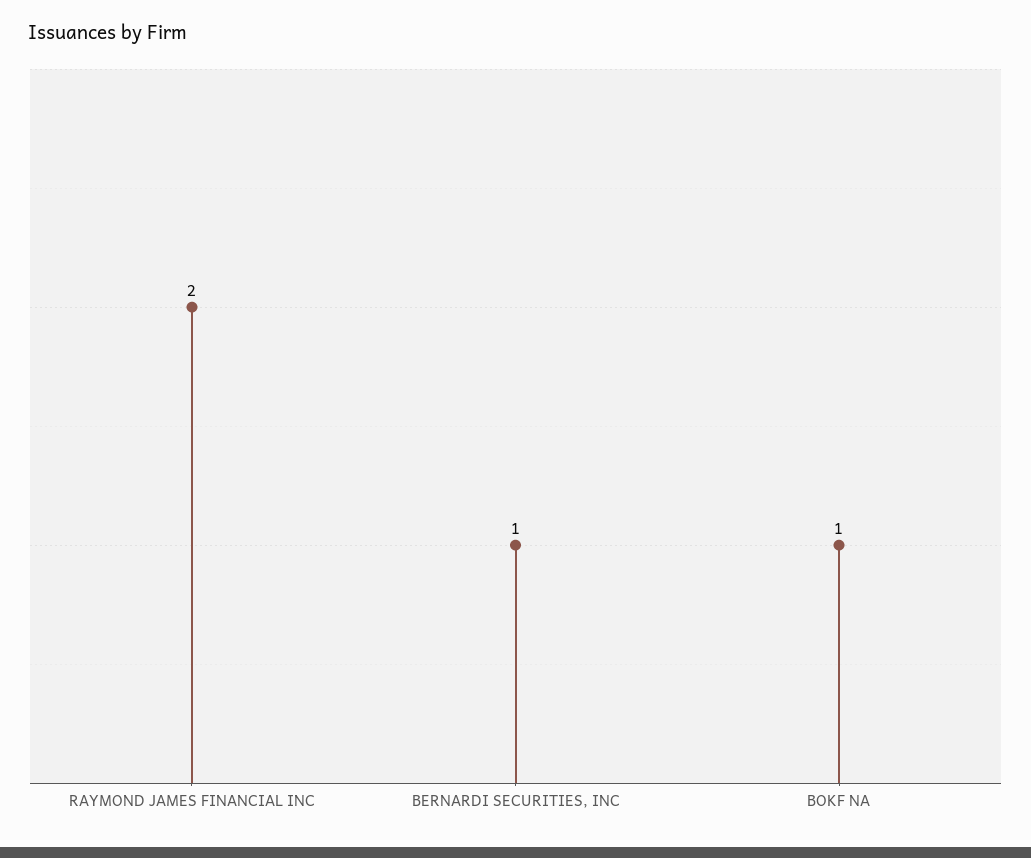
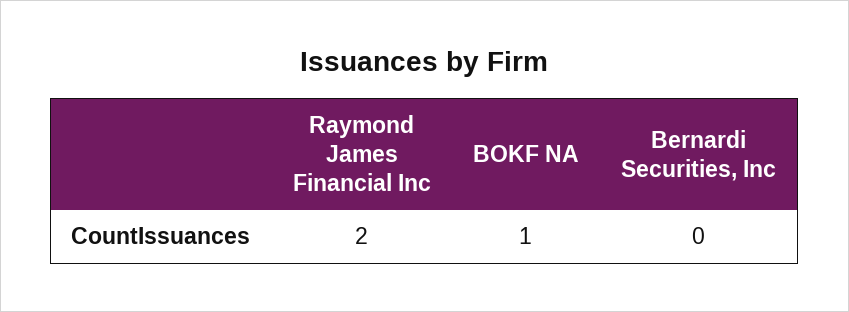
BERNARDI SECURITIES, INC: 1 -> 0

